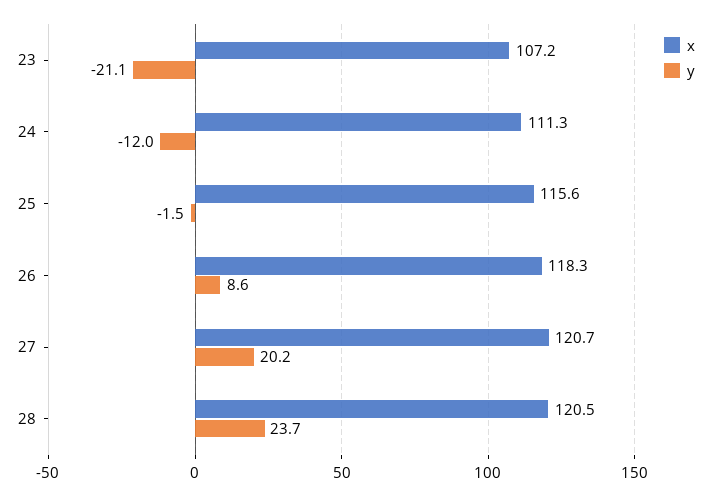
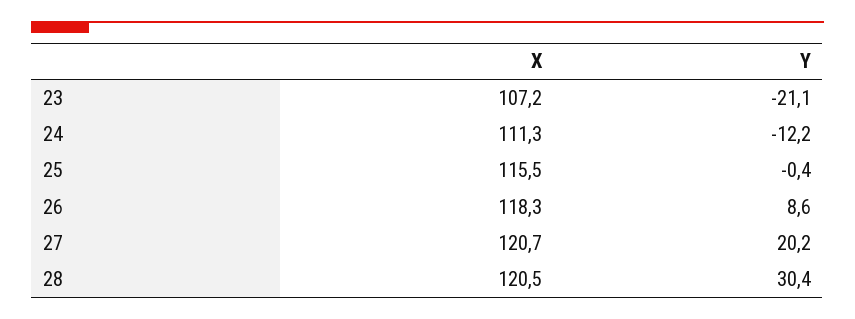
y, 24: -12 -> -12.2
x, 25: 115.6 -> 115.5
y, 25: -1.5 -> -0.4
y, 28: 23.7 -> 30.4

